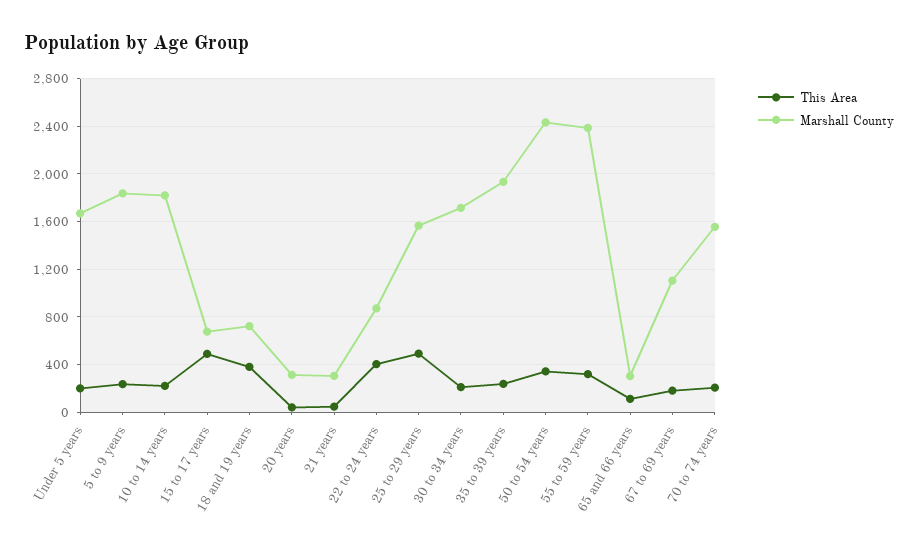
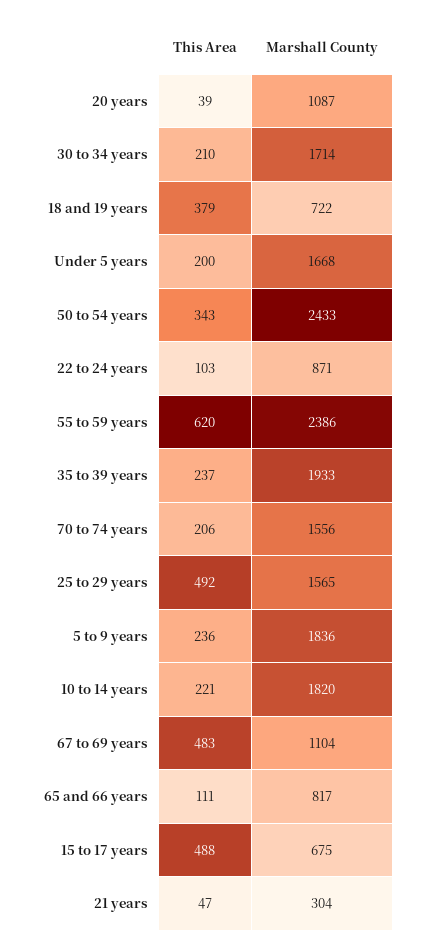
Marshall County, 20 years: 300 -> 1087
This Area, 22 to 24 years: 400 -> 103
This Area, 55 to 59 years: 300 -> 620
Marshall County, 65 and 66 years: 300 -> 817
This Area, 67 to 69 years: 200 -> 483

